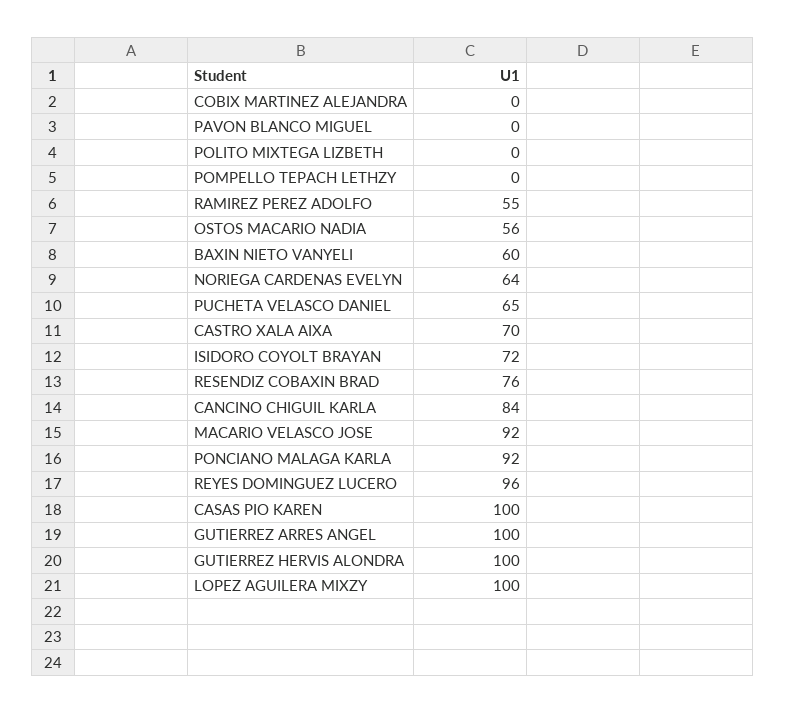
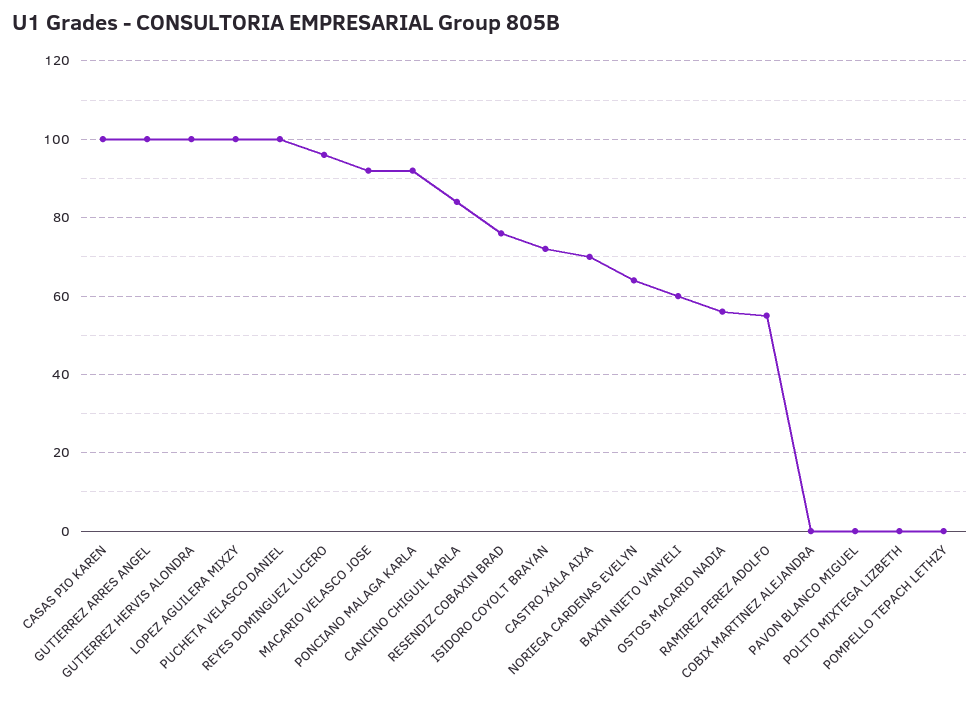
PUCHETA VELASCO DANIEL: 65 -> 100

